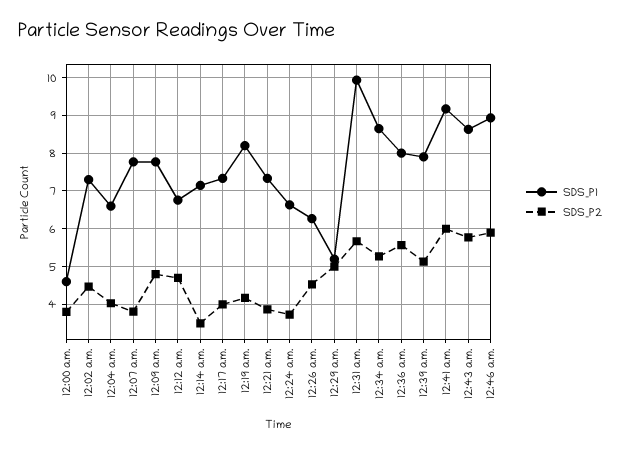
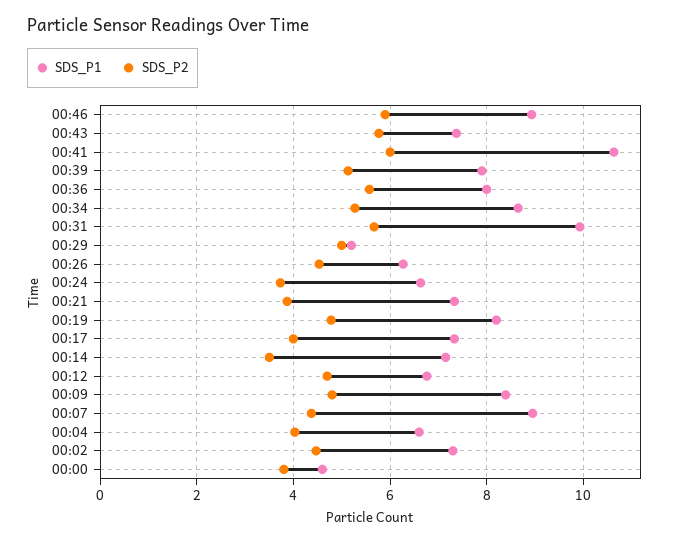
SDS_P1, 12:07 a.m.: 7.8 -> 9
SDS_P2, 12:07 a.m.: 3.8 -> 4.4
SDS_P1, 12:09 a.m.: 7.8 -> 8.4
SDS_P2, 12:19 a.m.: 4.2 -> 4.8
SDS_P1, 12:41 a.m.: 9.2 -> 10.6
SDS_P1, 12:43 a.m.: 8.6 -> 7.4

